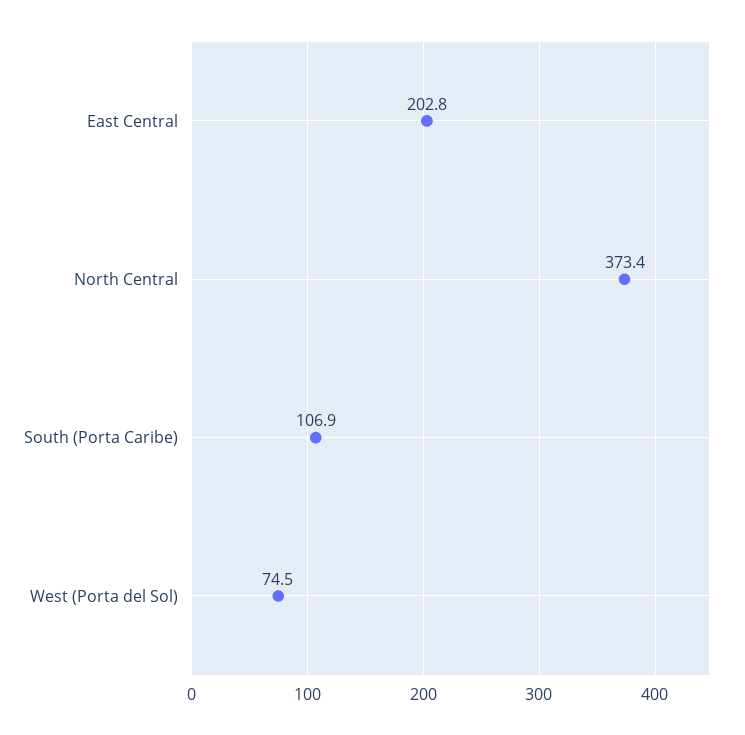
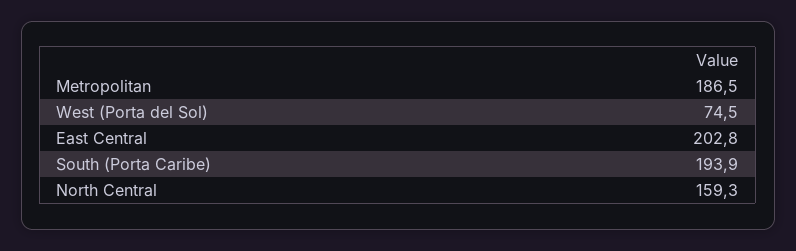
North Central: 373.4 -> 159.3
South (Porta Caribe): 106.9 -> 193.9
Metropolitan: none -> 186.5

